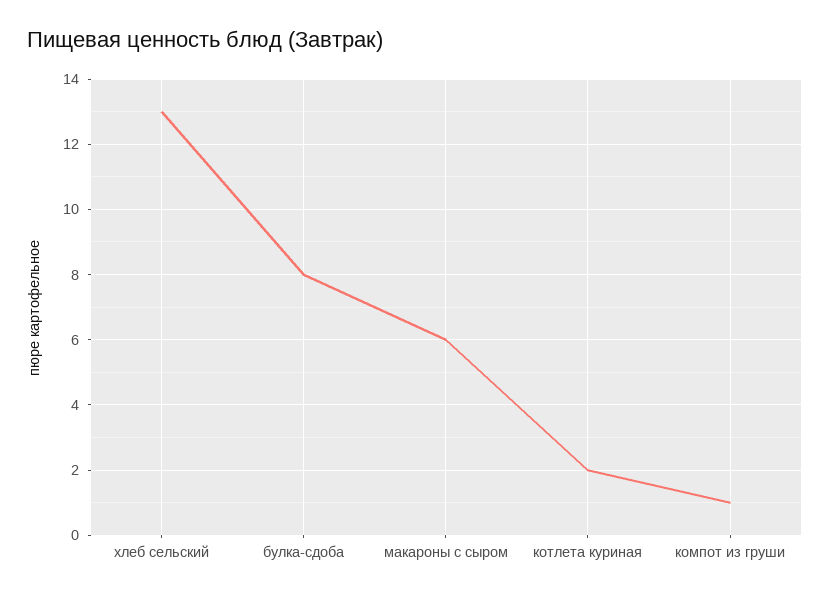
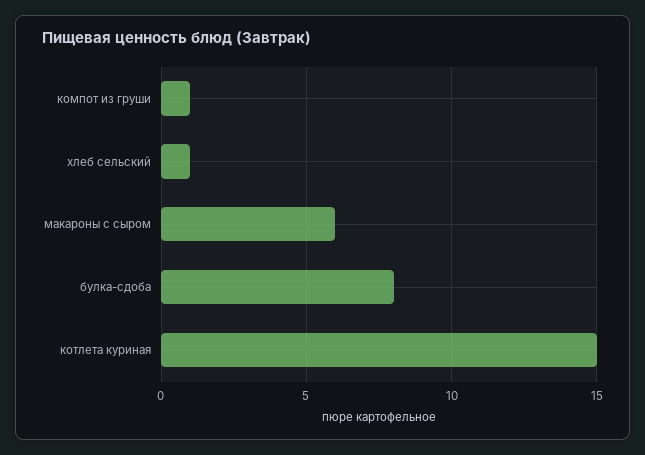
хлеб сельский: 13 -> 1
котлета куриная: 2 -> 15

